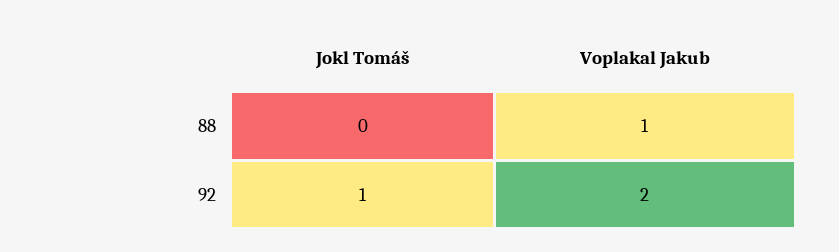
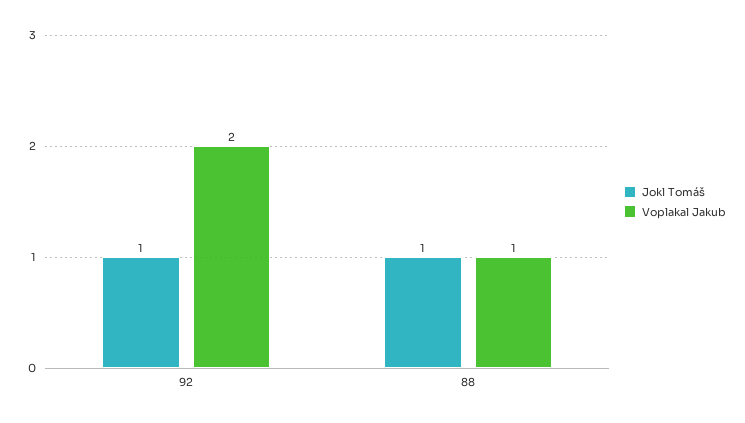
Jokl Tomáš, 88: 0 -> 1

